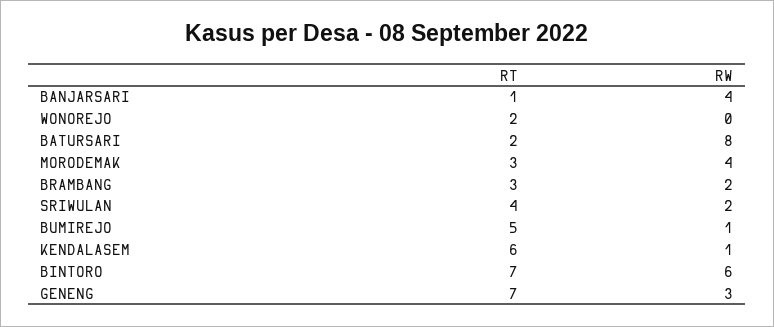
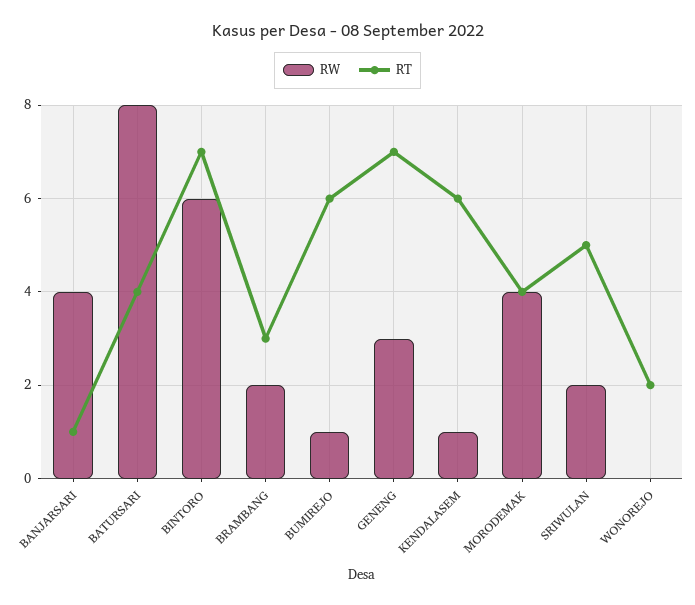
RT, BATURSARI: 2 -> 4
RT, MORODEMAK: 3 -> 4
RT, SRIWULAN: 4 -> 5
RT, BUMIREJO: 5 -> 6

